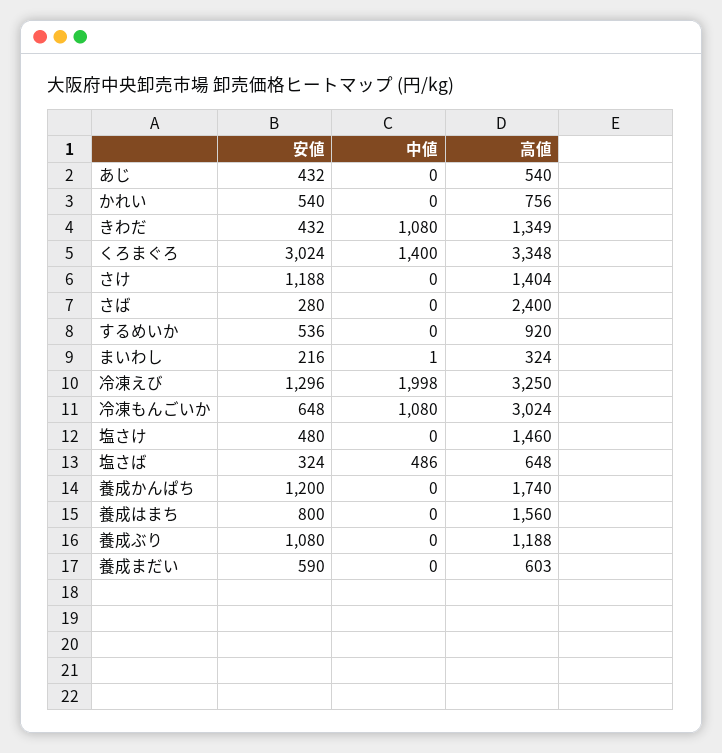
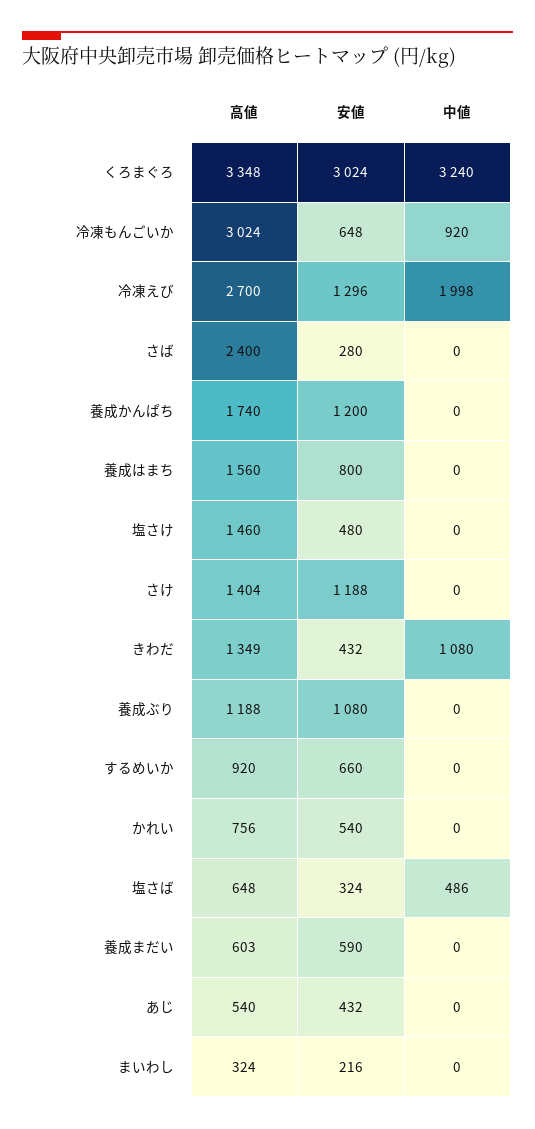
中値, くろまぐろ: 1400 -> 3240
安値, するめいか: 536 -> 660
中値, まいわし: 1 -> 0
高値, 冷凍えび: 3250 -> 2700
中値, 冷凍もんごいか: 1080 -> 920

